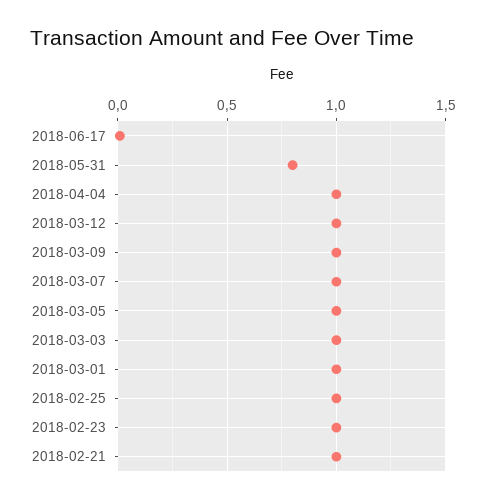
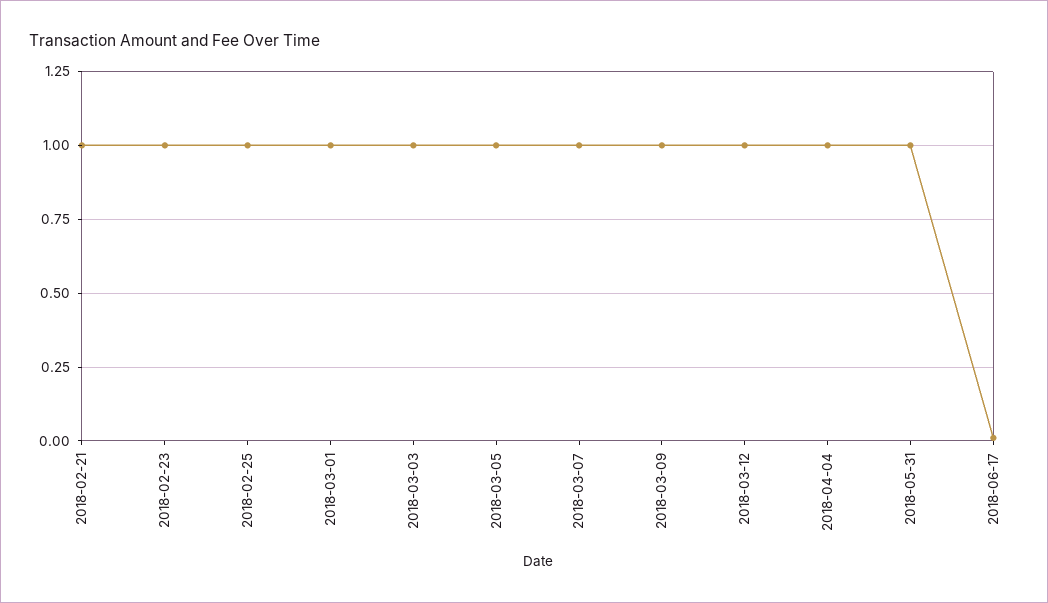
2018-05-31: 0.8 -> 1

